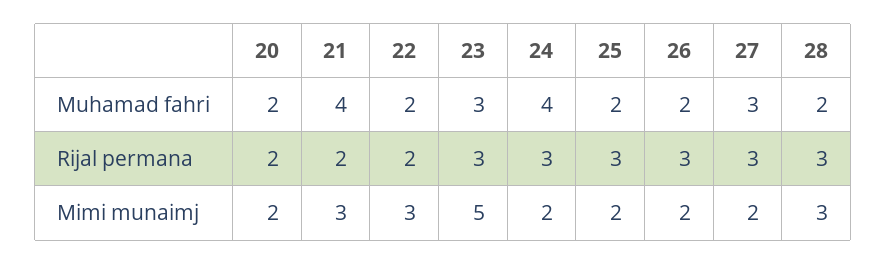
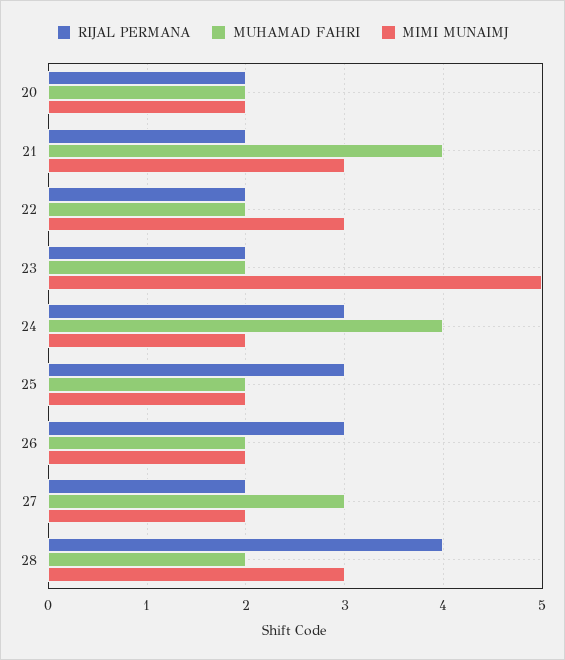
Muhamad fahri, 23: 3 -> 2
Rijal permana, 23: 3 -> 2
Rijal permana, 27: 3 -> 2
Rijal permana, 28: 3 -> 4

